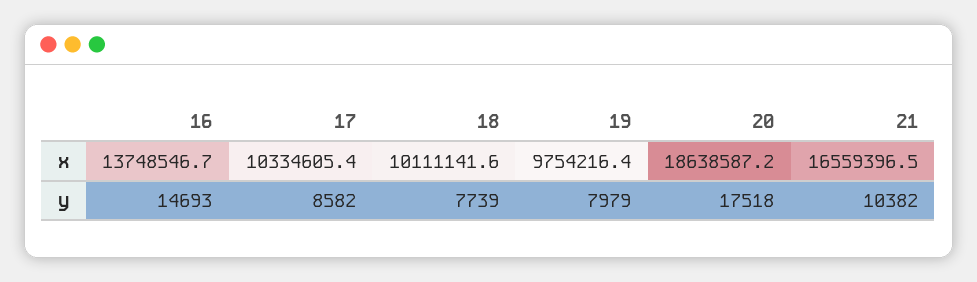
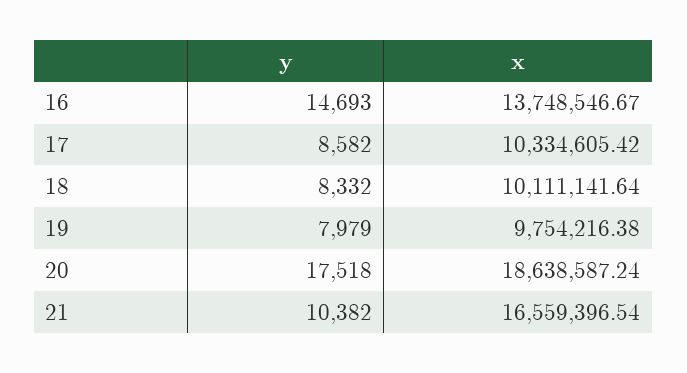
18, y: 7739 -> 8332

